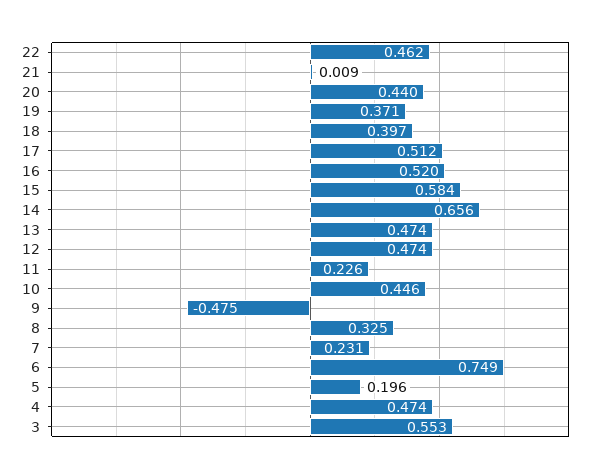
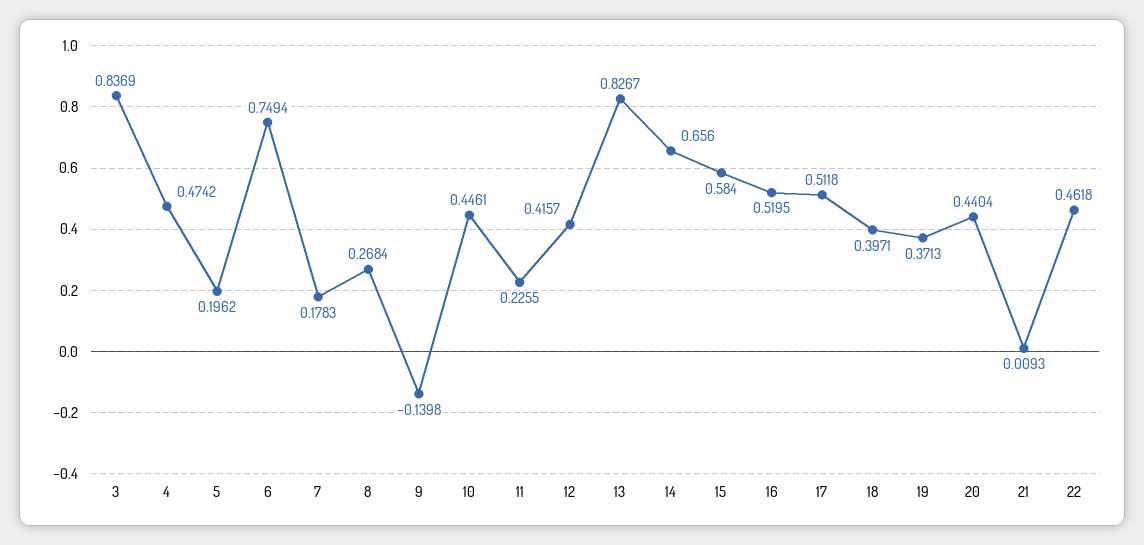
13: 0.474 -> 0.8267
12: 0.474 -> 0.4157
9: -0.475 -> -0.1398
8: 0.325 -> 0.2684
7: 0.231 -> 0.1783
3: 0.553 -> 0.8369

